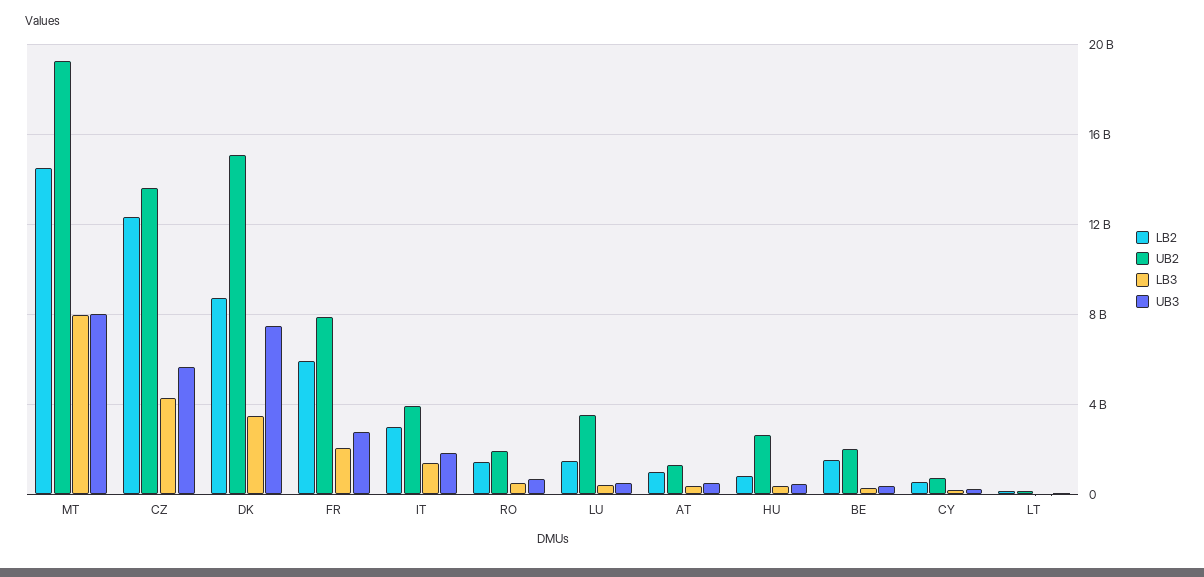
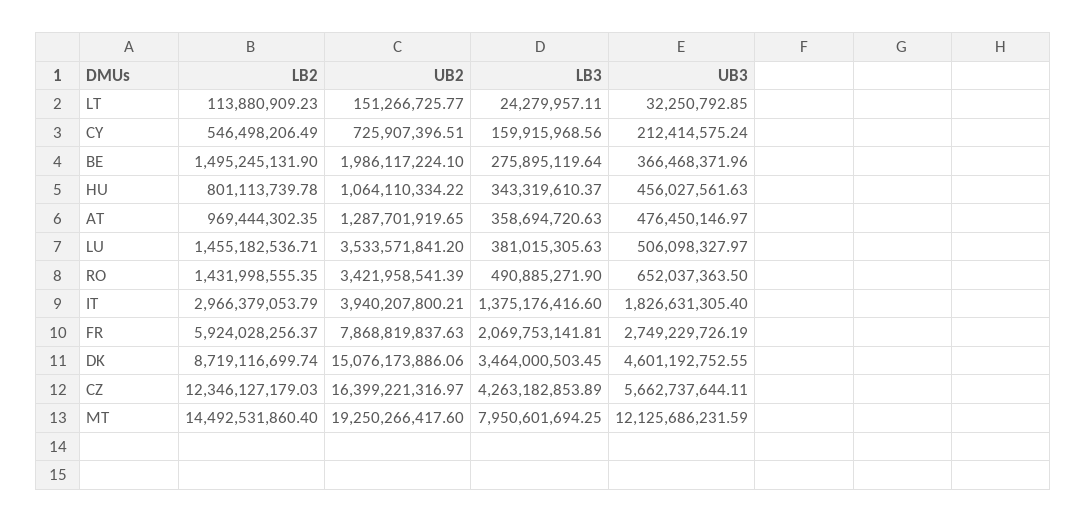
UB3, MT: 8000000000 -> 12125686231.59
UB2, CZ: 13500000000 -> 16399221316.97
UB3, DK: 7500000000 -> 4601192752.55
UB2, RO: 2000000000 -> 3421958541.39
UB2, HU: 2500000000 -> 1064110334.22

